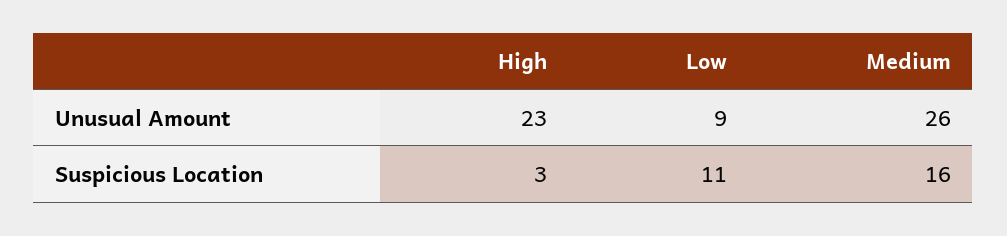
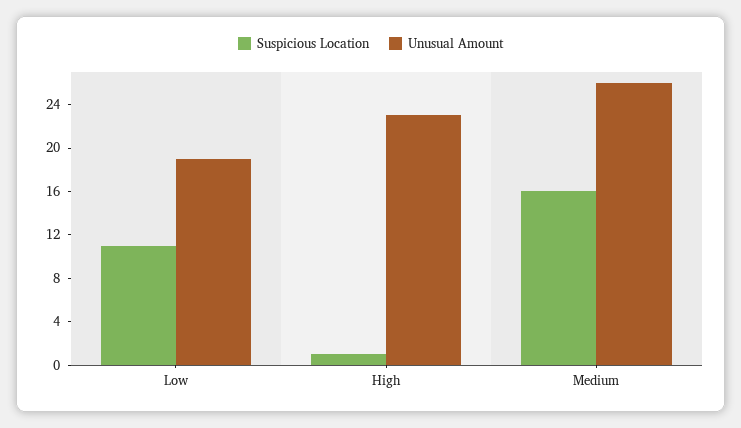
Unusual Amount, Low: 9 -> 19
Suspicious Location, High: 3 -> 1

